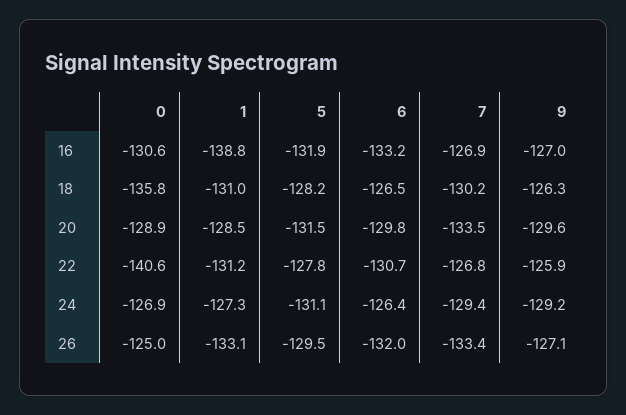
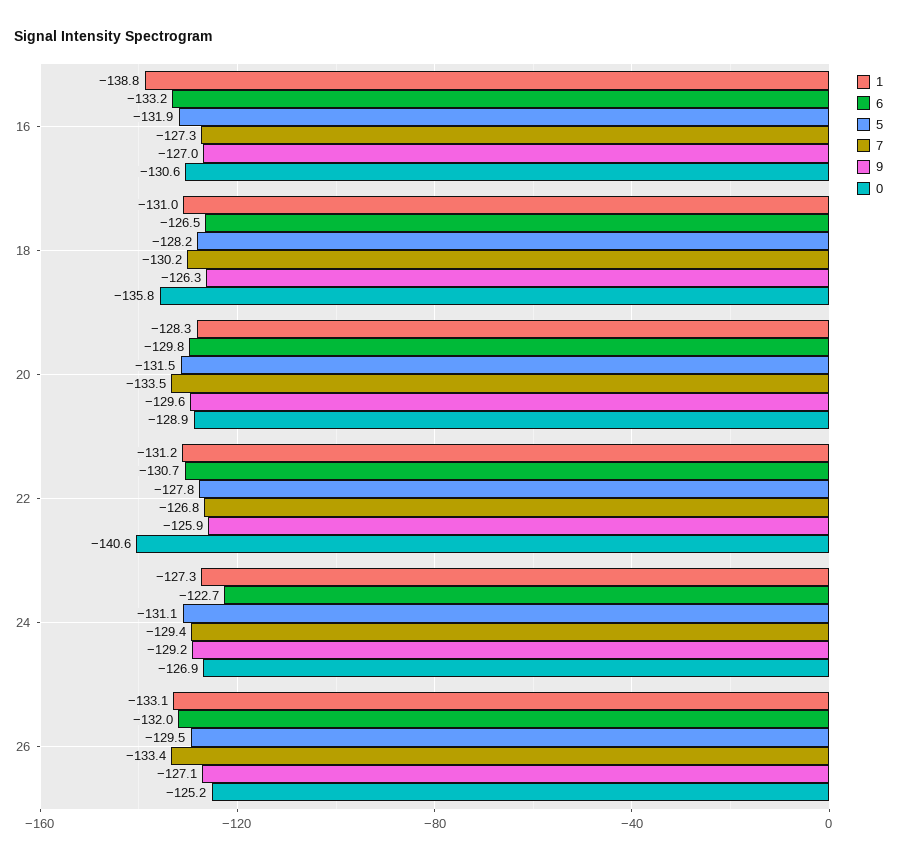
7, 16: -126.9 -> -127.3
1, 20: -128.5 -> -128.3
6, 24: -126.4 -> -122.7
0, 26: -125 -> -125.2

